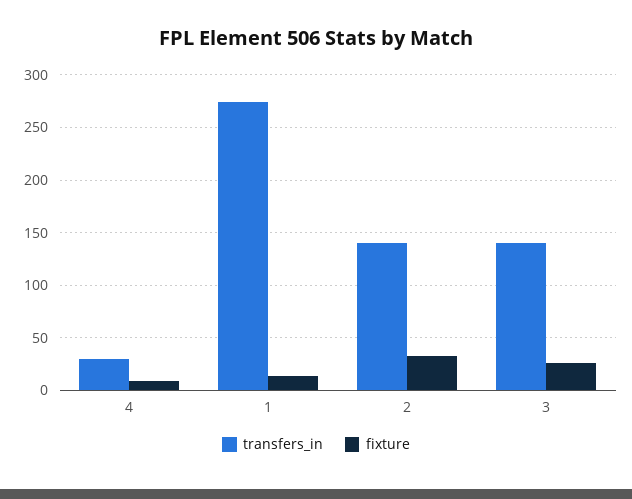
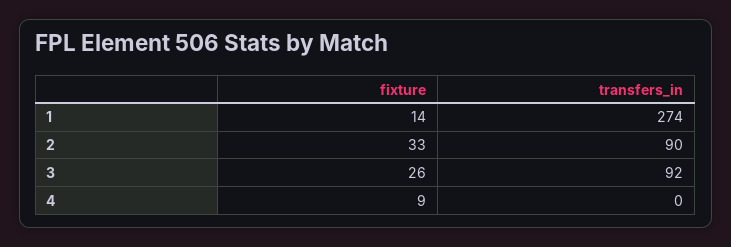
transfers_in, 4: 30 -> 0
transfers_in, 2: 140 -> 90
transfers_in, 3: 140 -> 92

